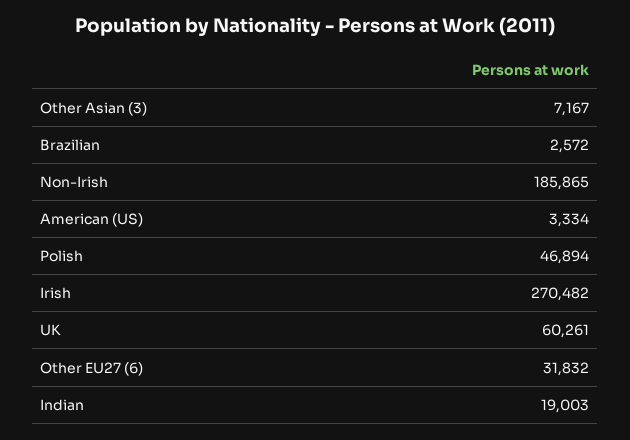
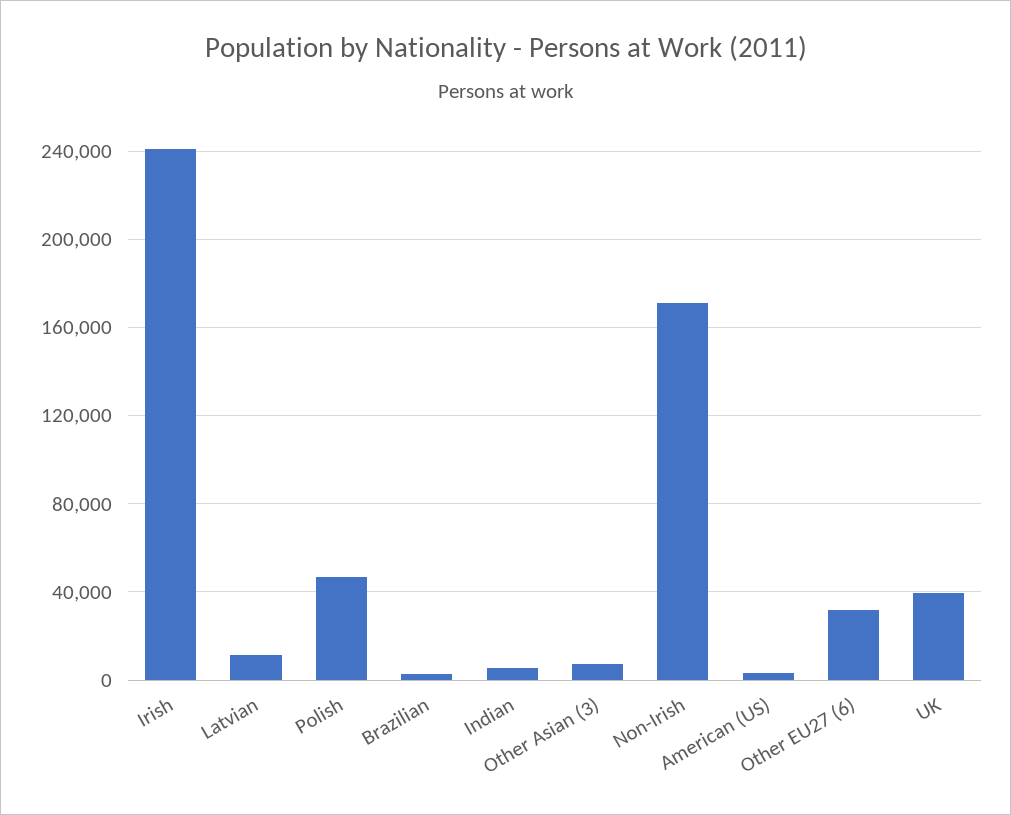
Non-Irish: 185865 -> 170000
Irish: 270482 -> 240000
UK: 60261 -> 40000
Indian: 19003 -> 5000
Latvian: none -> 10000

